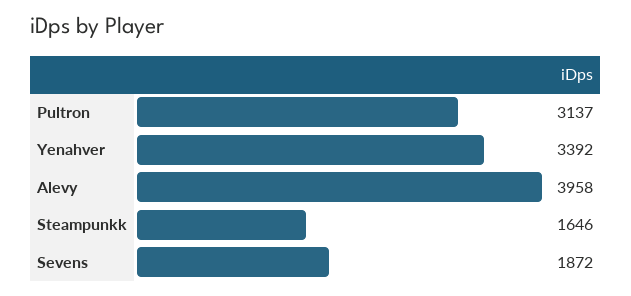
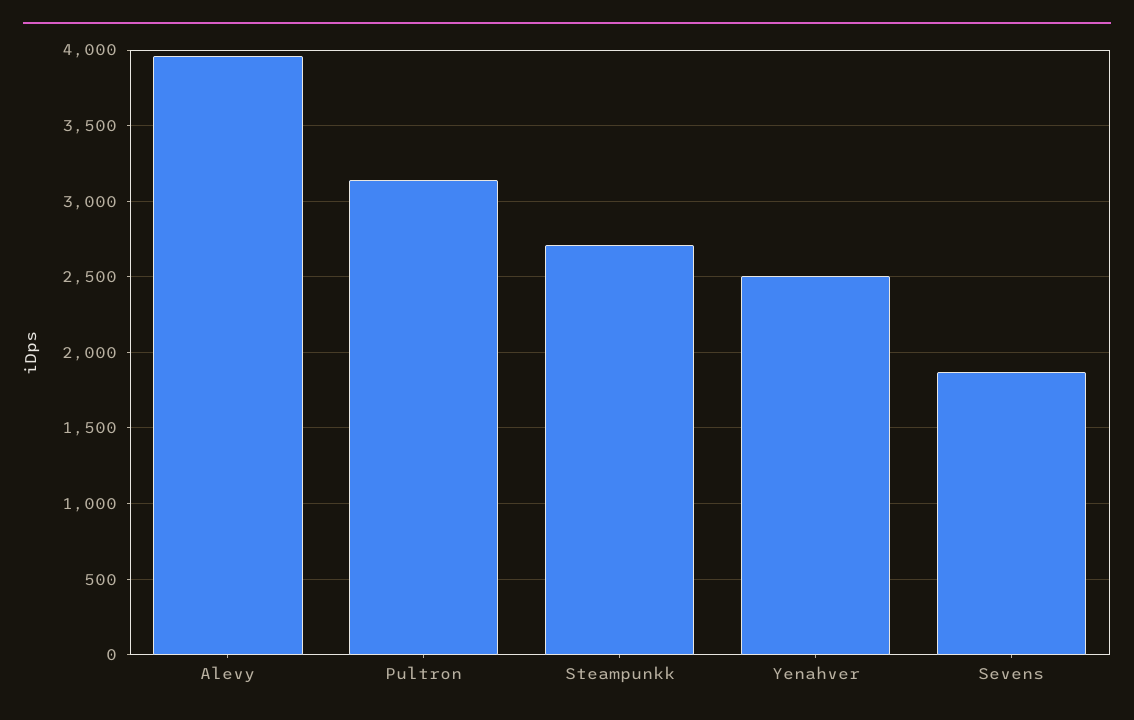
Yenahver: 3392 -> 2500
Steampunkk: 1646 -> 2700

